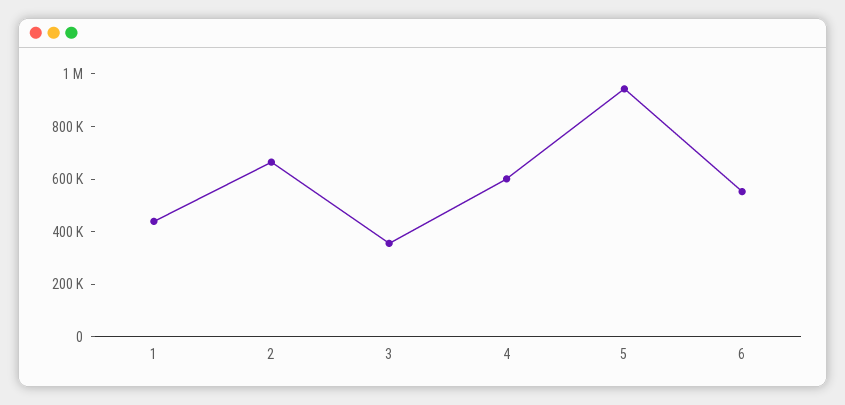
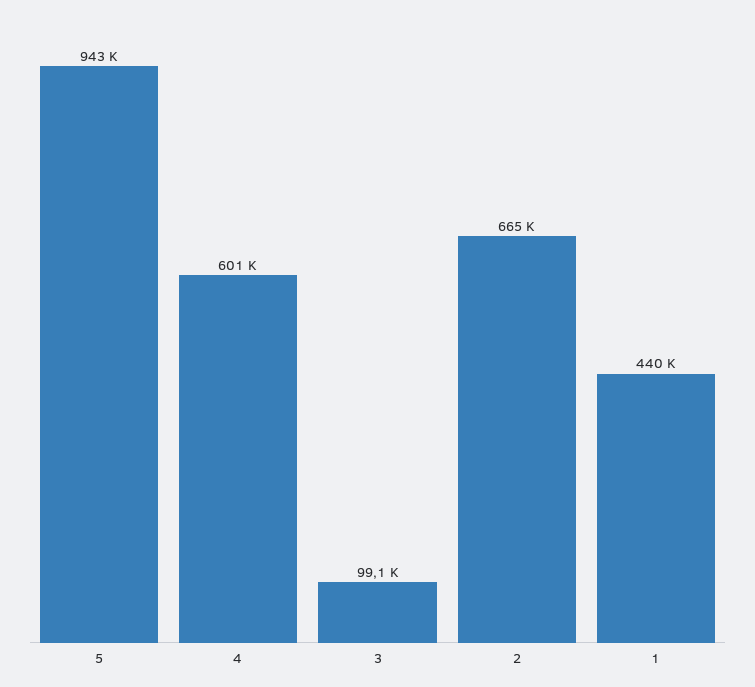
3: 350000 -> 99100
6: 550000 -> none

